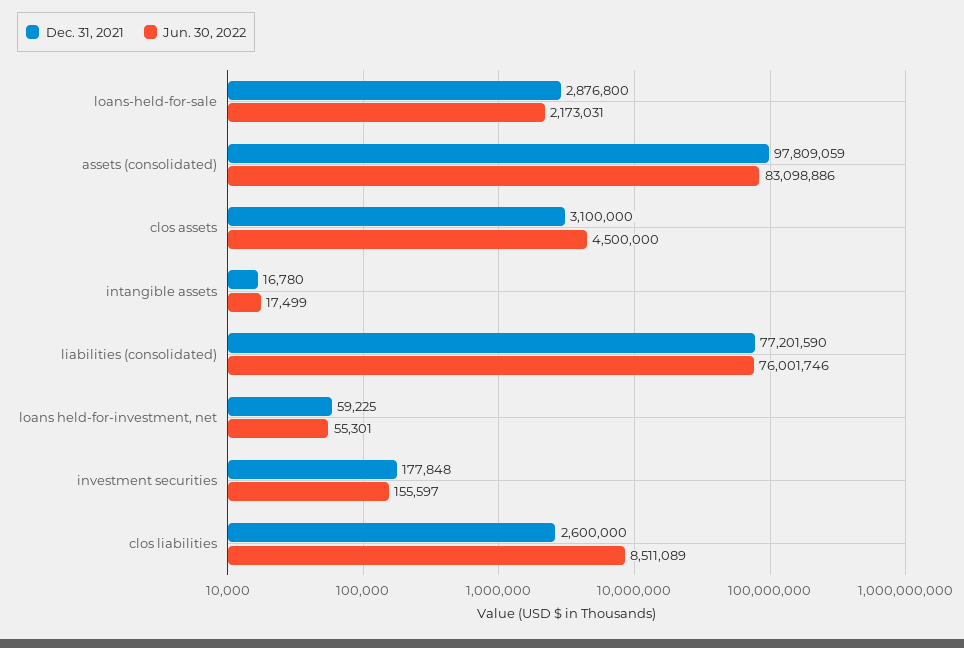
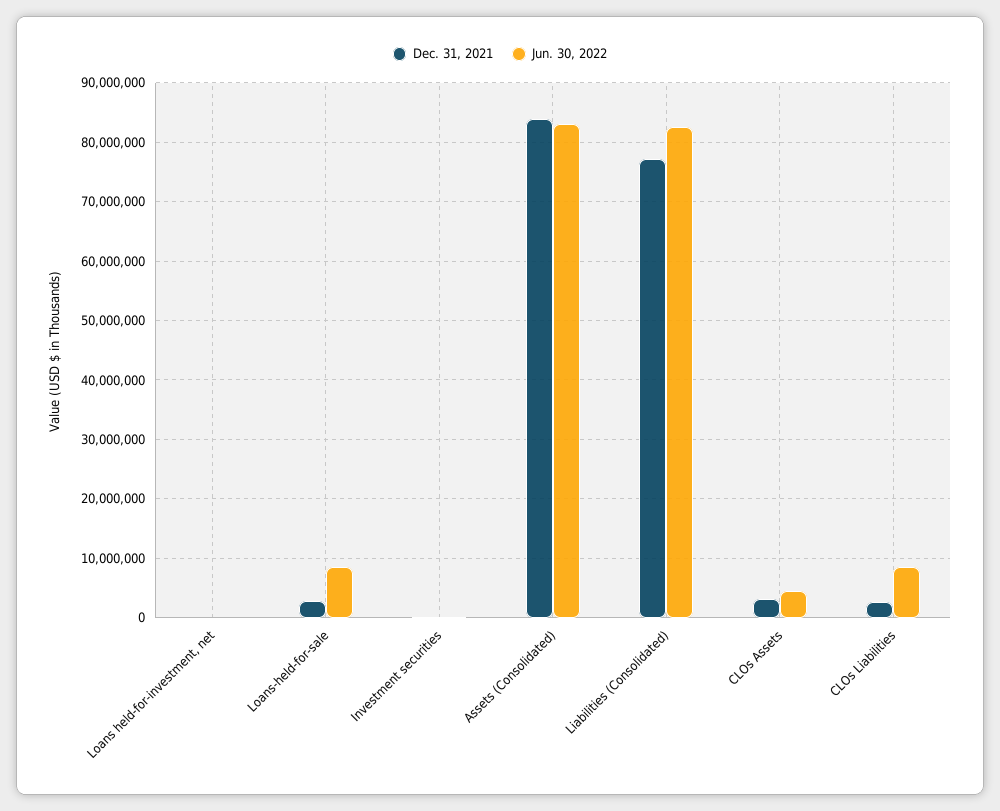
Jun. 30, 2022, loans-held-for-sale: 2173031 -> 8000000
Dec. 31, 2021, assets (consolidated): 97809059 -> 84000000
Dec. 31, 2021, intangible assets: 16780 -> none
Jun. 30, 2022, intangible assets: 17499 -> none
Jun. 30, 2022, liabilities (consolidated): 76001746 -> 82000000

